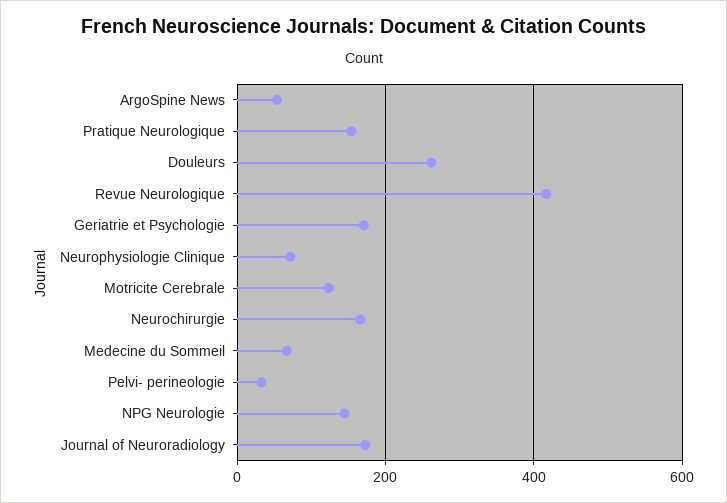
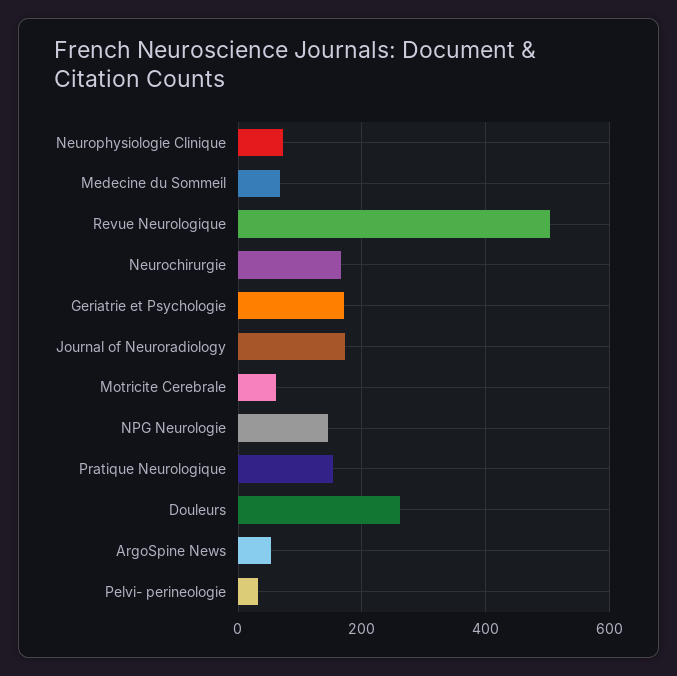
Revue Neurologique: 420 -> 500
Motricite Cerebrale: 120 -> 60

